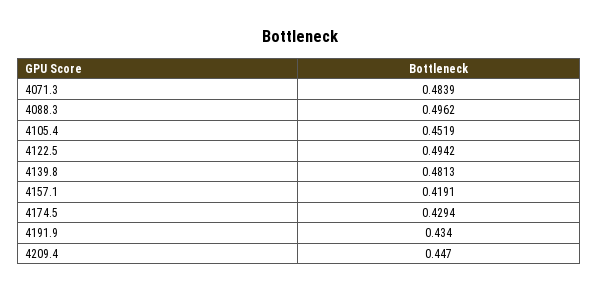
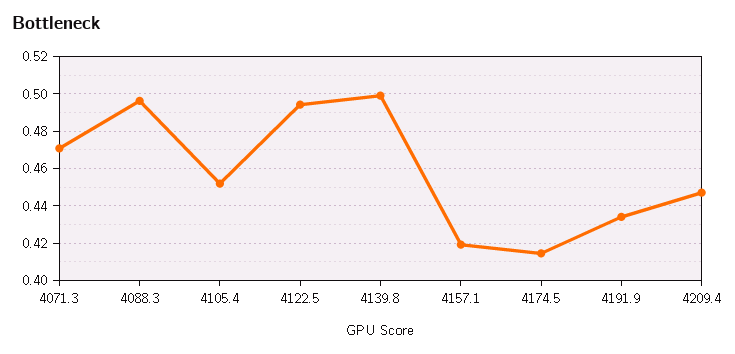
4071.3: 0.4839 -> 0.47
4139.8: 0.4813 -> 0.5
4174.5: 0.4294 -> 0.415

